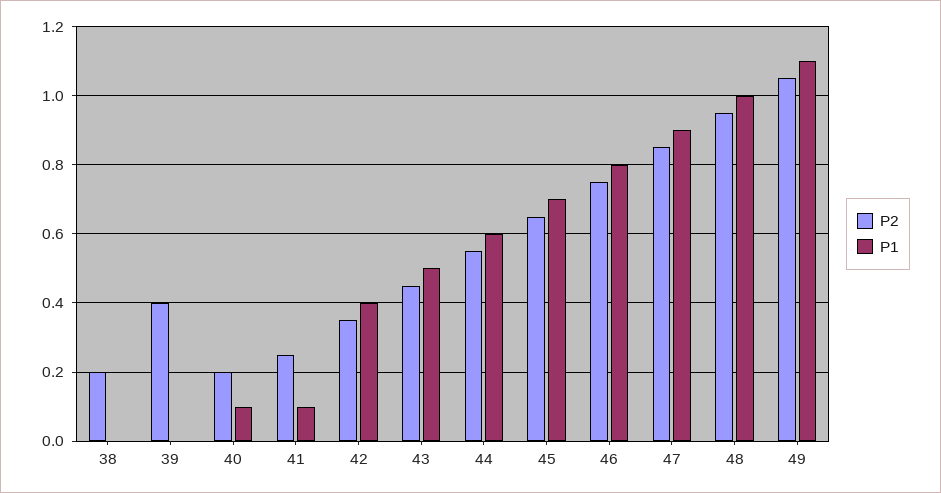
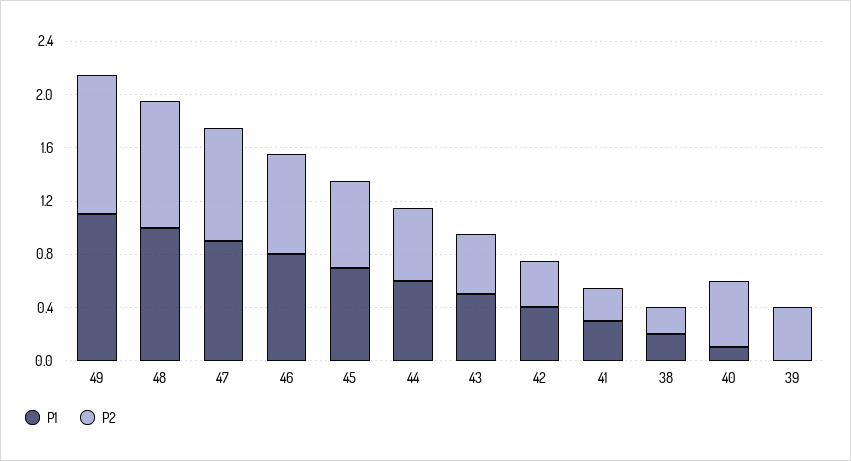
P1, 38: 0 -> 0.2
P2, 40: 0.2 -> 0.5
P1, 41: 0.1 -> 0.3

